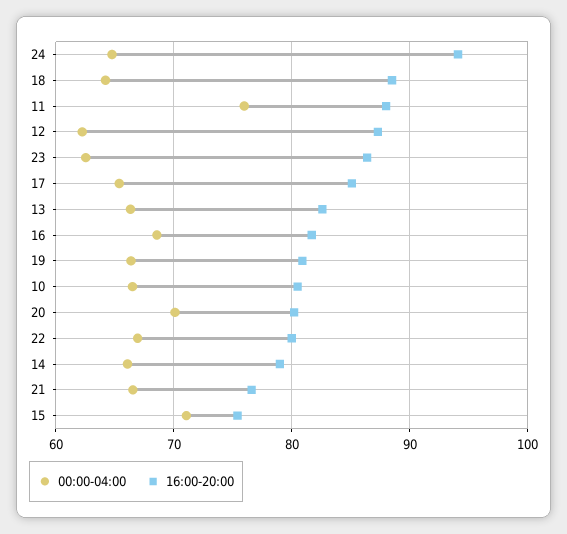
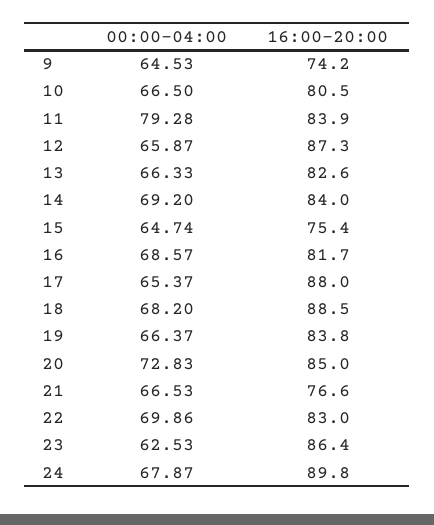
00:00-04:00, 24: 65 -> 67.87
16:00-20:00, 24: 94 -> 89.8
00:00-04:00, 18: 64 -> 68.2
00:00-04:00, 11: 76 -> 79.28
16:00-20:00, 11: 88 -> 83.9
00:00-04:00, 12: 62 -> 65.87
16:00-20:00, 17: 85 -> 88
16:00-20:00, 19: 81 -> 83.8
00:00-04:00, 20: 70 -> 72.83
16:00-20:00, 20: 80 -> 85
00:00-04:00, 22: 67 -> 69.86
16:00-20:00, 22: 80 -> 83
00:00-04:00, 14: 66 -> 69.2
16:00-20:00, 14: 79 -> 84
00:00-04:00, 15: 71 -> 64.74
00:00-04:00, 9: none -> 64.53
16:00-20:00, 9: none -> 74.2

